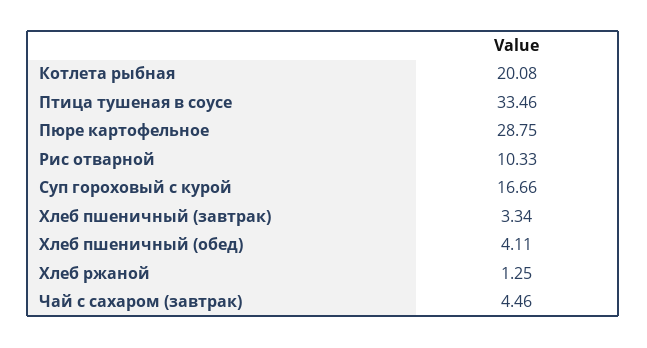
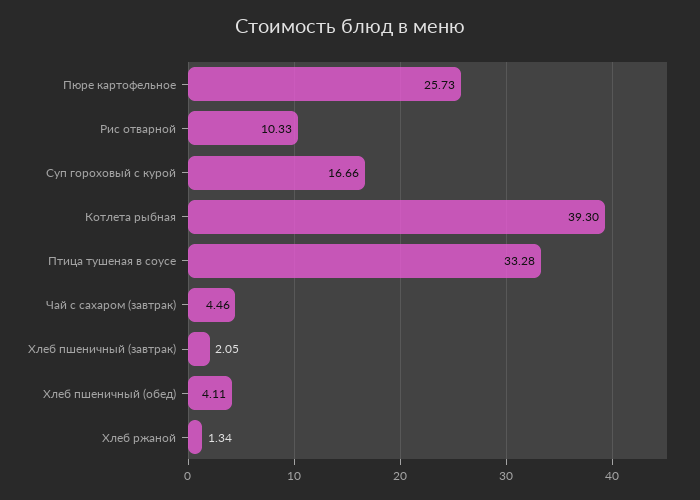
Котлета рыбная: 20.08 -> 39.3
Птица тушеная в соусе: 33.46 -> 33.28
Пюре картофельное: 28.75 -> 25.73
Хлеб пшеничный (завтрак): 3.34 -> 2.05
Хлеб ржаной: 1.25 -> 1.34

